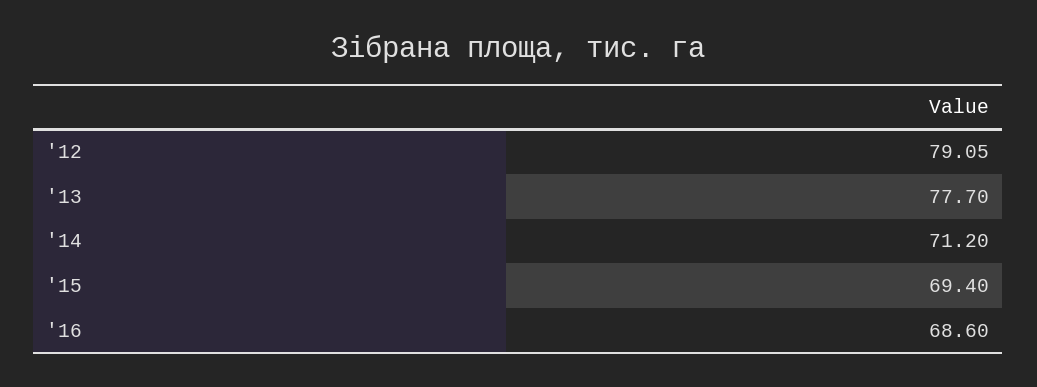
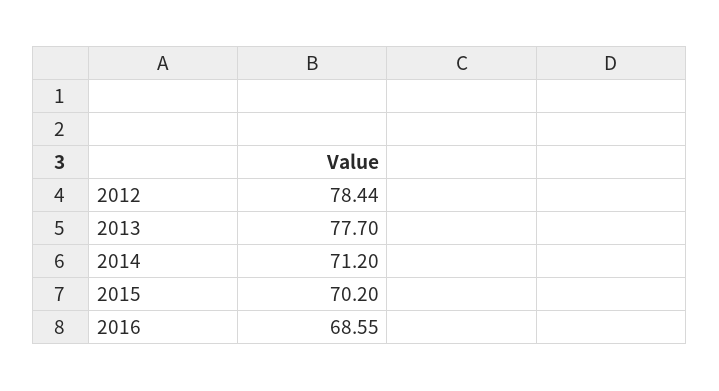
'12: 79.05 -> 78.44
'15: 69.4 -> 70.2
'16: 68.6 -> 68.55

